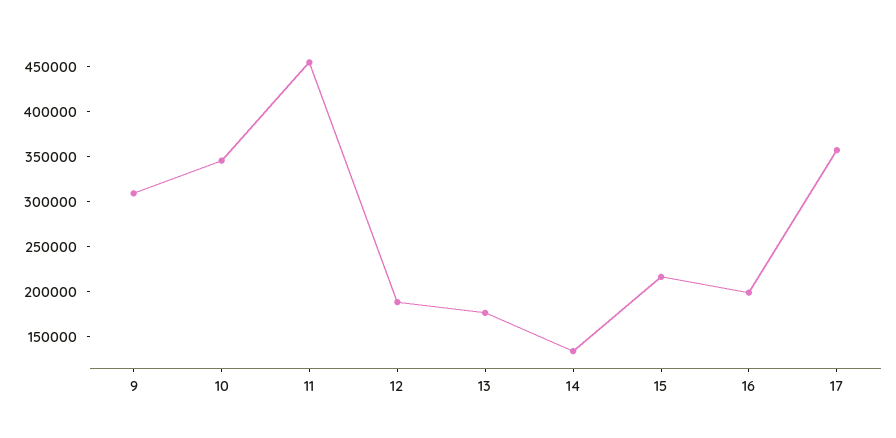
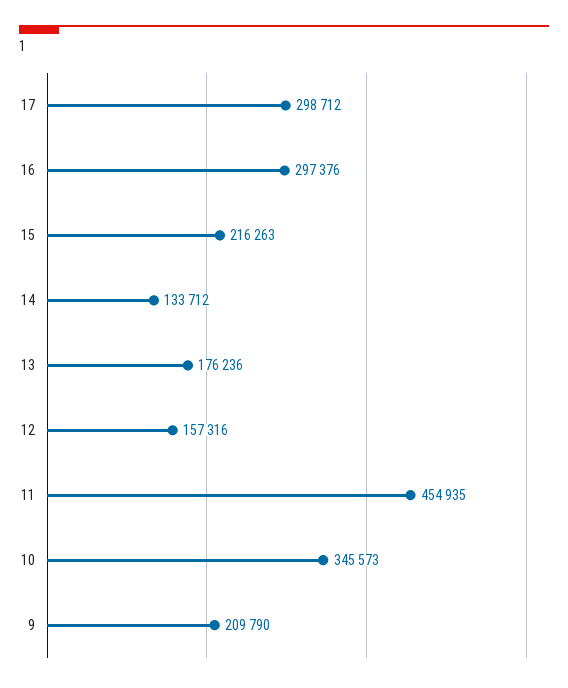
9: 310000 -> 209790
12: 190000 -> 157316
16: 200000 -> 297376
17: 360000 -> 298712

